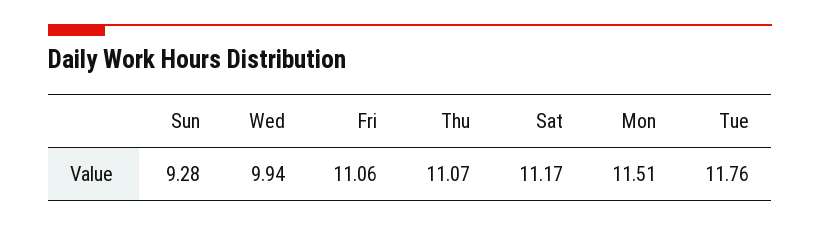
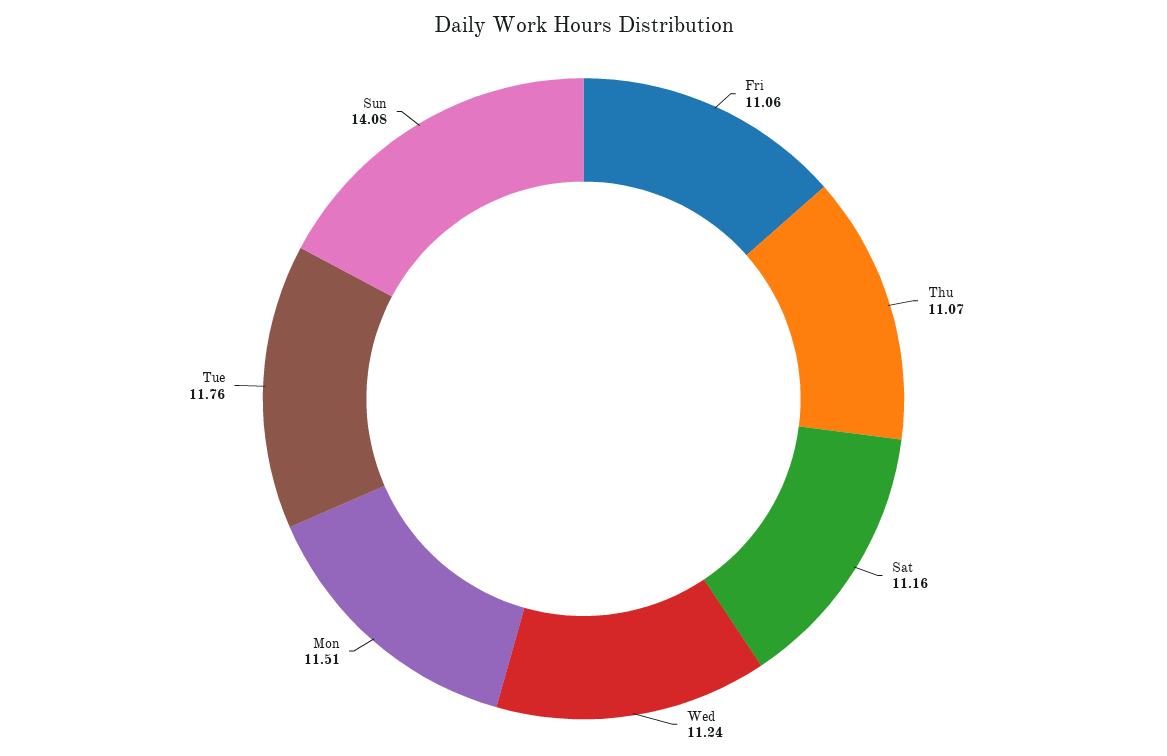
Sun: 9.28 -> 14.08
Wed: 9.94 -> 11.24
Sat: 11.17 -> 11.16

